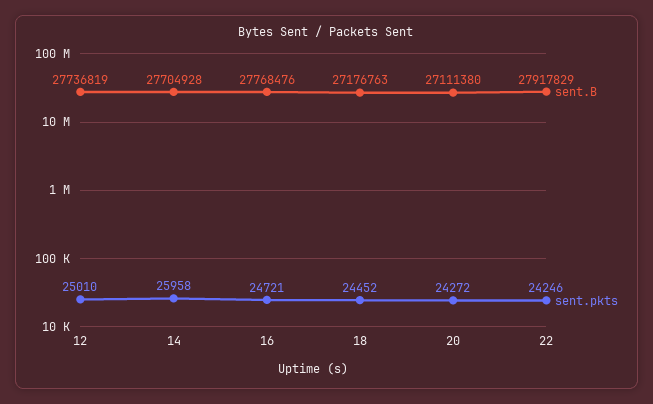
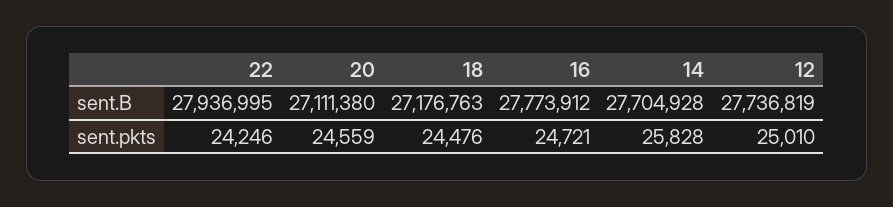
sent.pkts, 14: 25958 -> 25828
sent.B, 16: 27768476 -> 27773912
sent.pkts, 18: 24452 -> 24476
sent.pkts, 20: 24272 -> 24559
sent.B, 22: 27917829 -> 27936995

